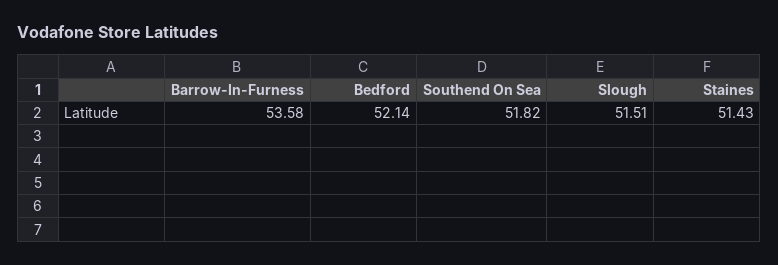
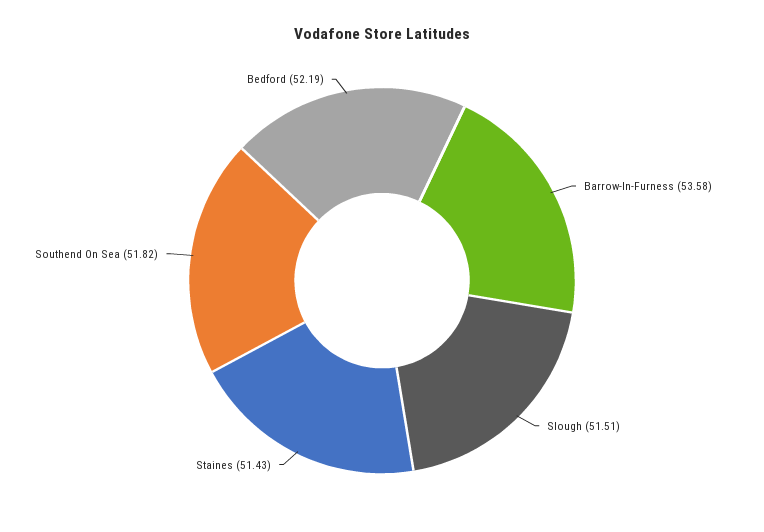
Bedford: 52.14 -> 52.19

